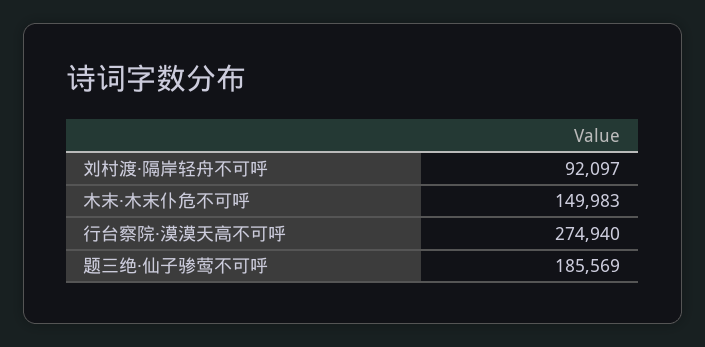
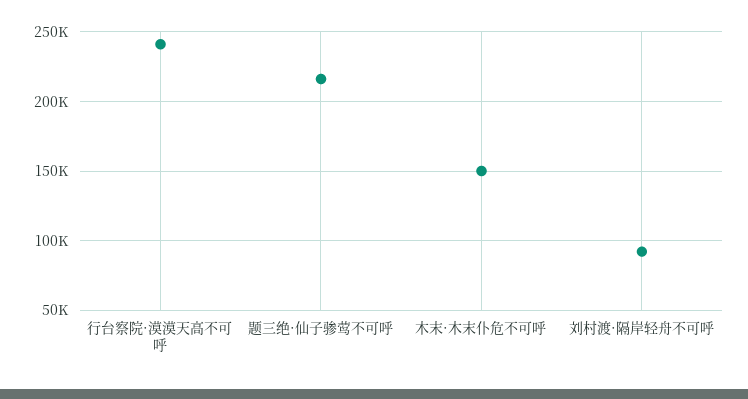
行台察院·漠漠天高不可呼: 274940 -> 240000
题三绝·仙子骖莺不可呼: 185569 -> 215000

